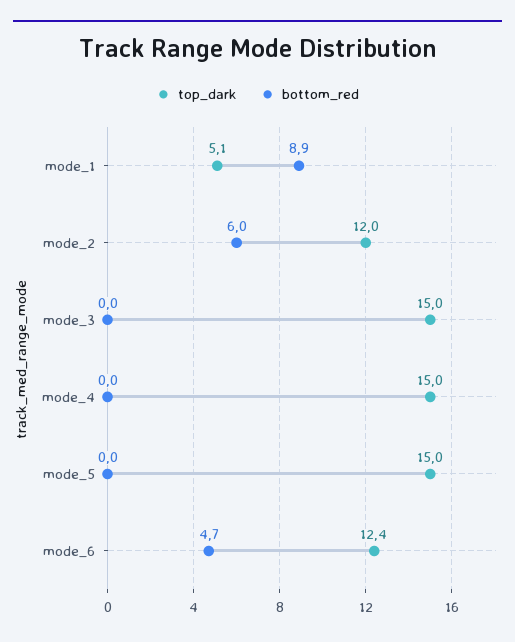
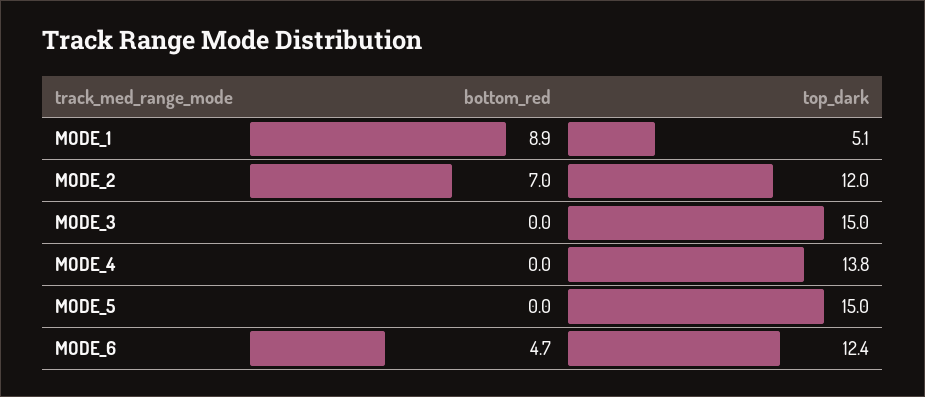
bottom_red, mode_2: 6 -> 7
top_dark, mode_4: 15 -> 13.8

